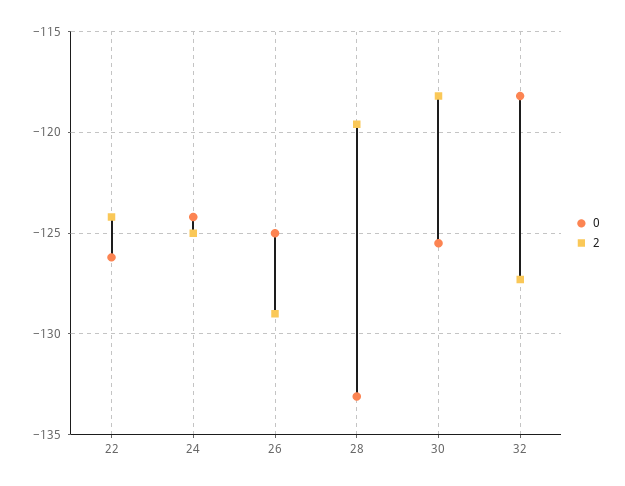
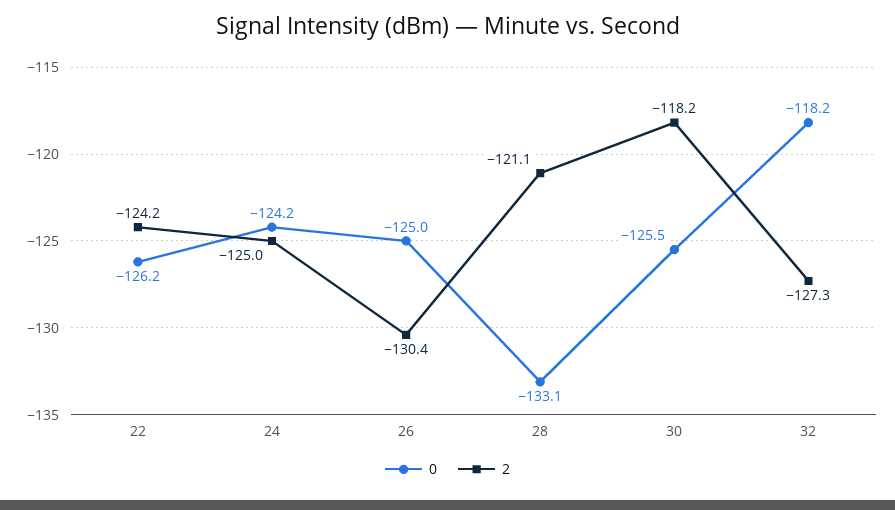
2, 26: -129 -> -130.4
2, 28: -119.5 -> -121.1

